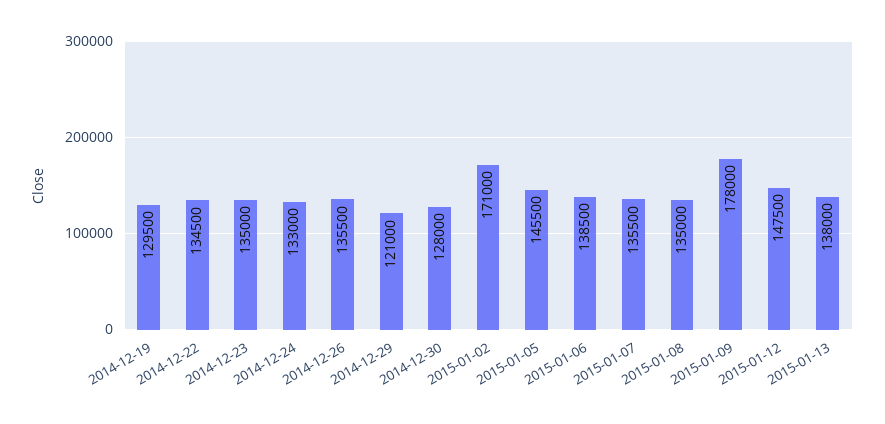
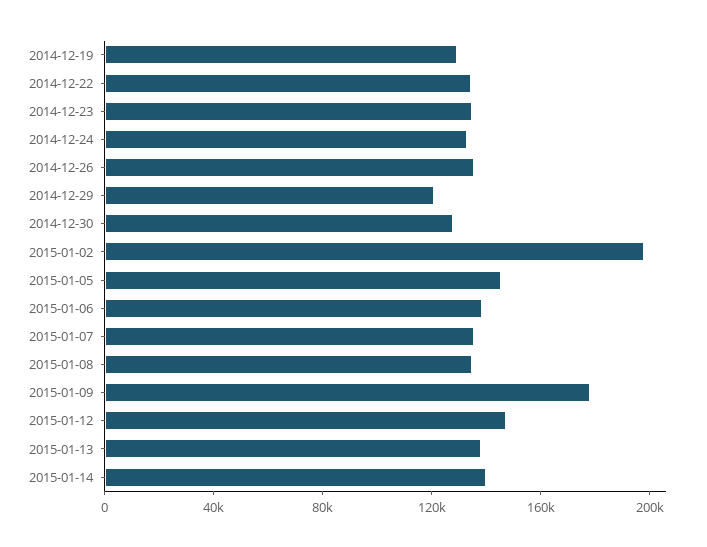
2015-01-02: 171000 -> 200000
2015-01-14: none -> 140000

